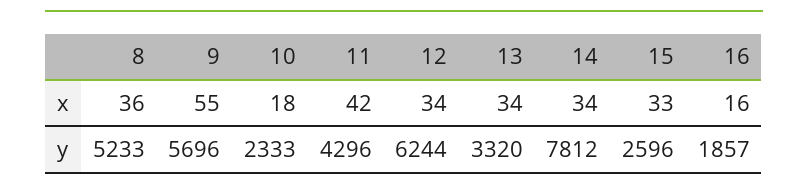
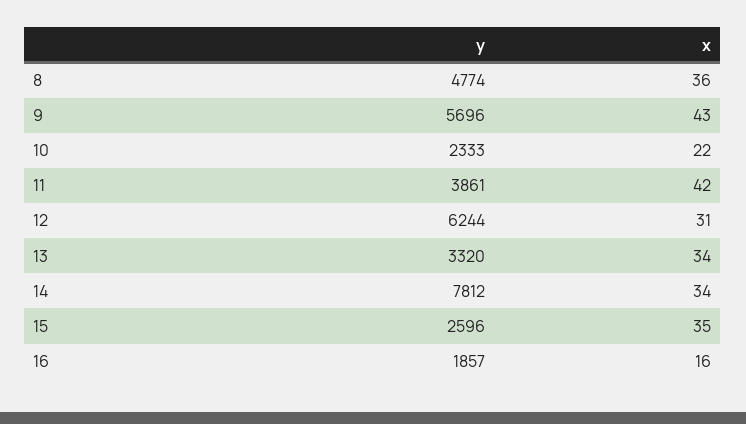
9, x: 55 -> 43
10, x: 18 -> 22
12, x: 34 -> 31
15, x: 33 -> 35
8, y: 5233 -> 4774
11, y: 4296 -> 3861

